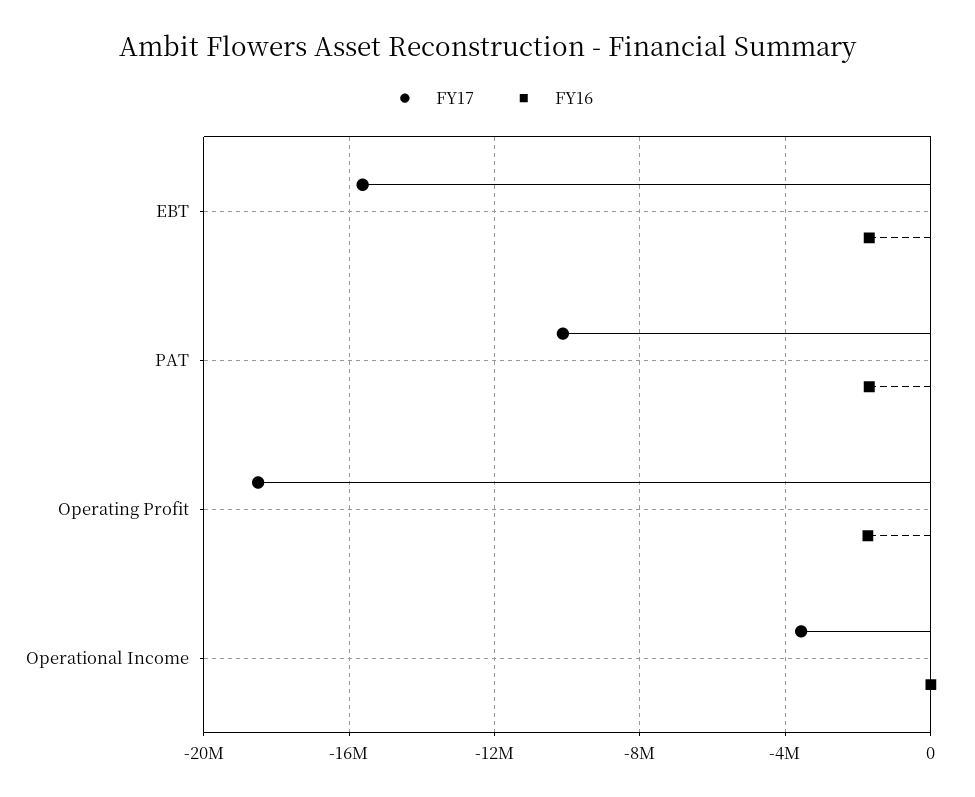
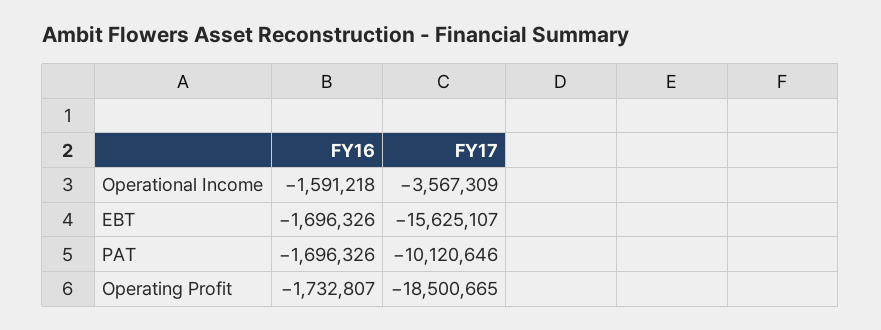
FY16, Operational Income: 0 -> -1591218

